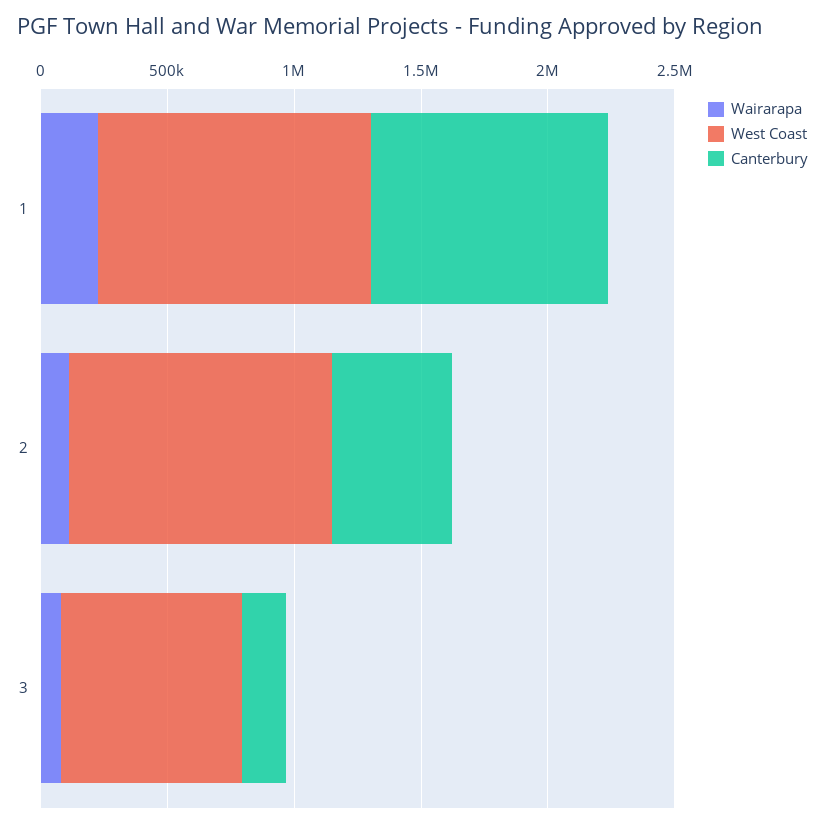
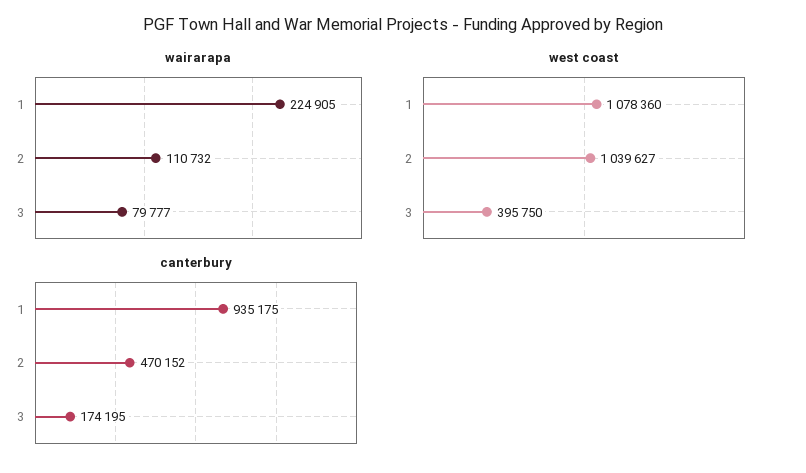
West Coast, 3: 700000 -> 395750

